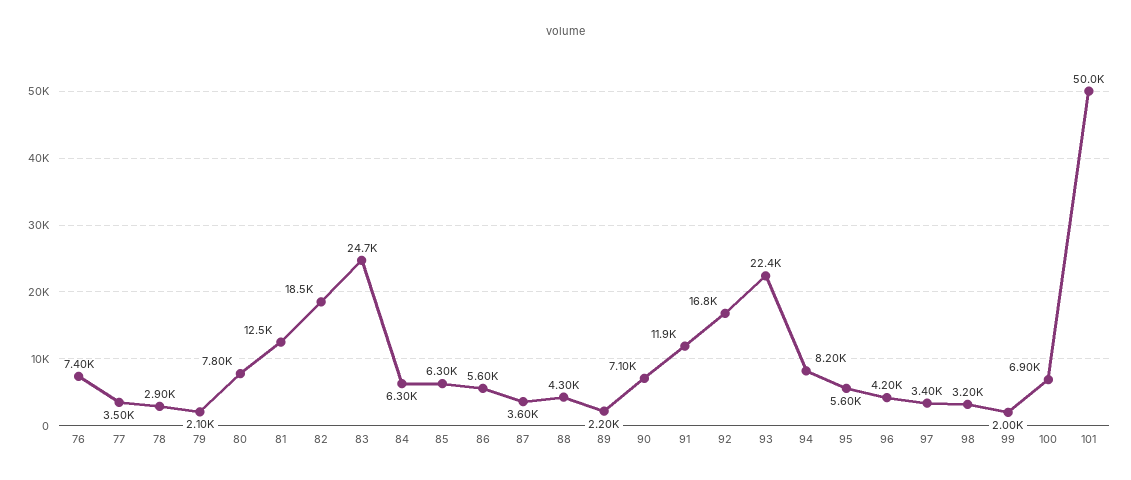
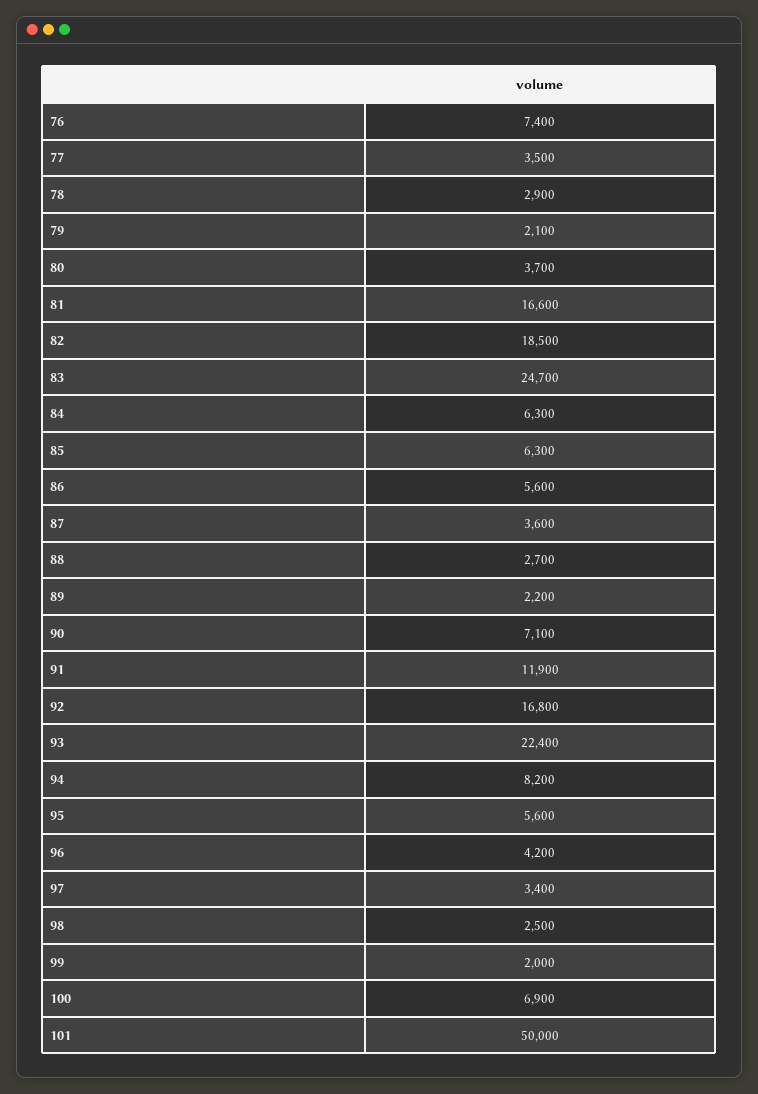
80: 7800 -> 3700
81: 12500 -> 16600
88: 4300 -> 2700
98: 3200 -> 2500

